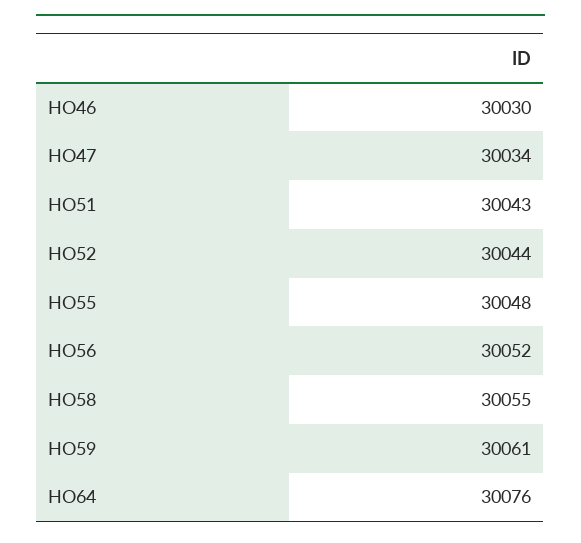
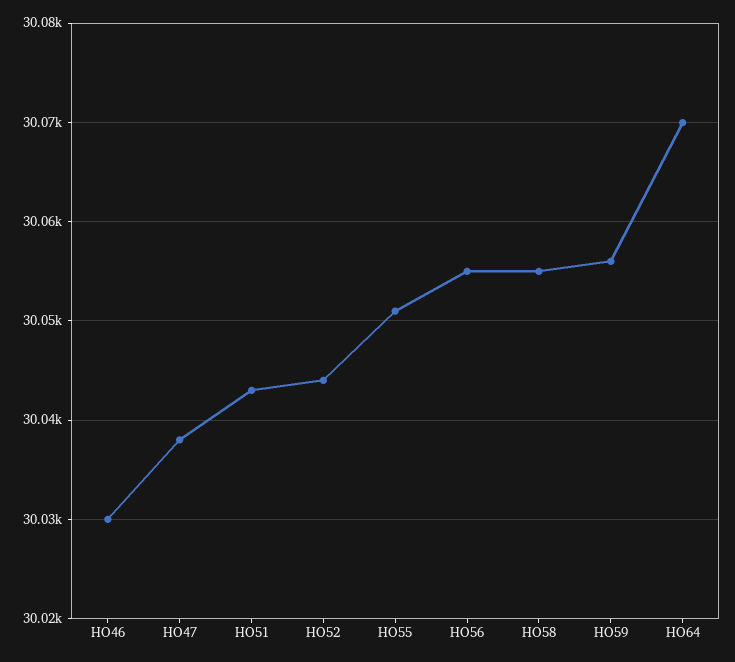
HO47: 30034 -> 30038
HO55: 30048 -> 30051
HO56: 30052 -> 30055
HO59: 30061 -> 30056
HO64: 30076 -> 30070

